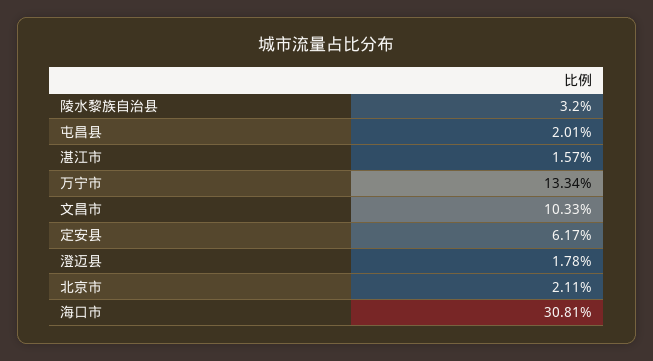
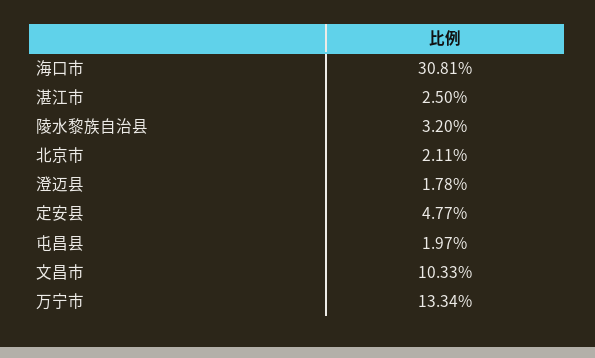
屯昌县: 2.01 -> 1.97
湛江市: 1.57 -> 2.5
定安县: 6.17 -> 4.77

